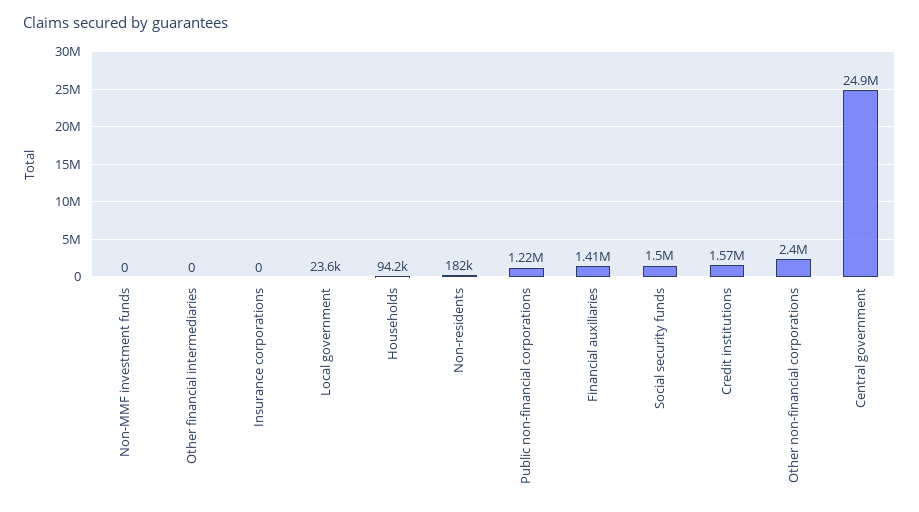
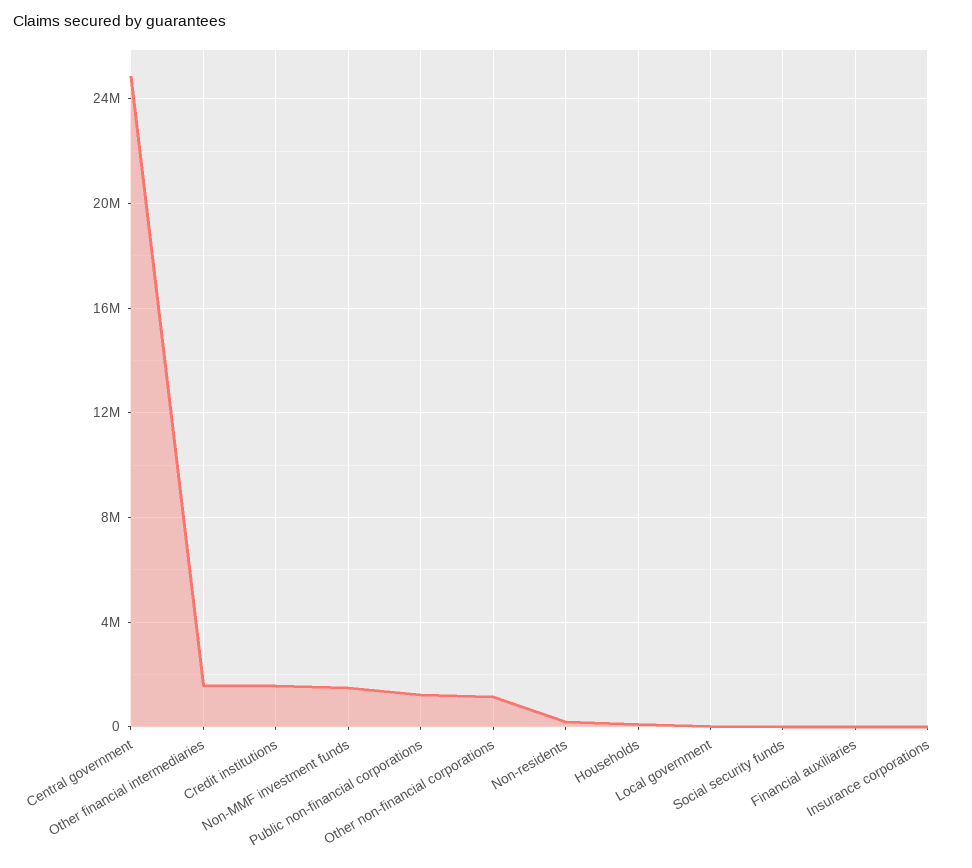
Non-MMF investment funds: 0 -> 1500000
Other financial intermediaries: 0 -> 1500000
Financial auxiliaries: 1410000 -> 0
Social security funds: 1500000 -> 0
Other non-financial corporations: 2400000 -> 1000000

